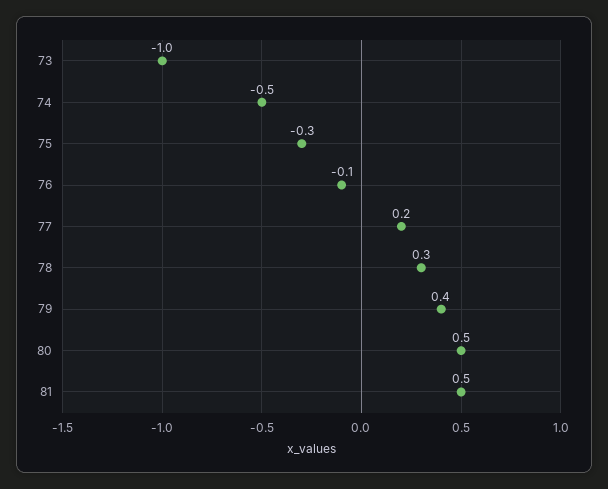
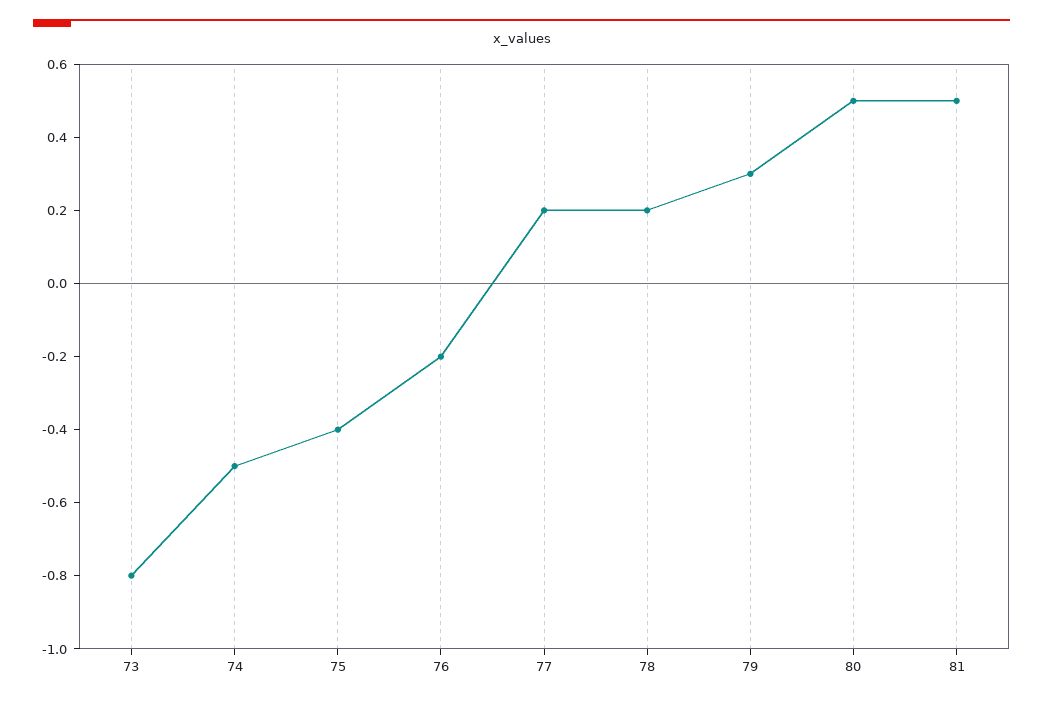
73: -1 -> -0.8
75: -0.3 -> -0.4
76: -0.1 -> -0.2
78: 0.3 -> 0.2
79: 0.4 -> 0.3

